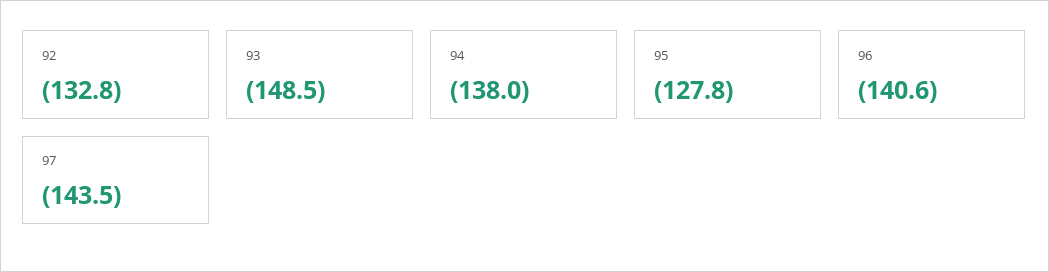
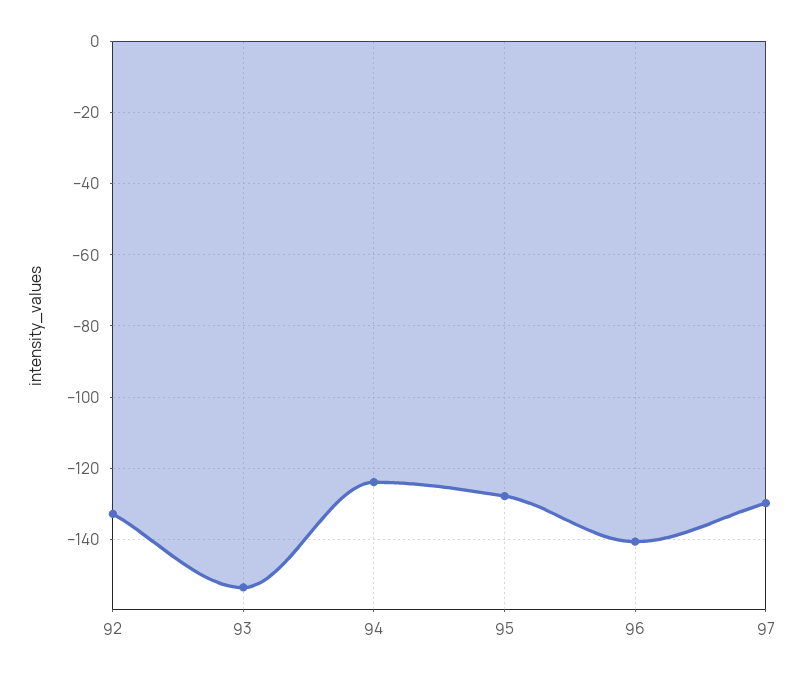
93: -148.5 -> -154
94: -138 -> -124
97: -143.5 -> -130

